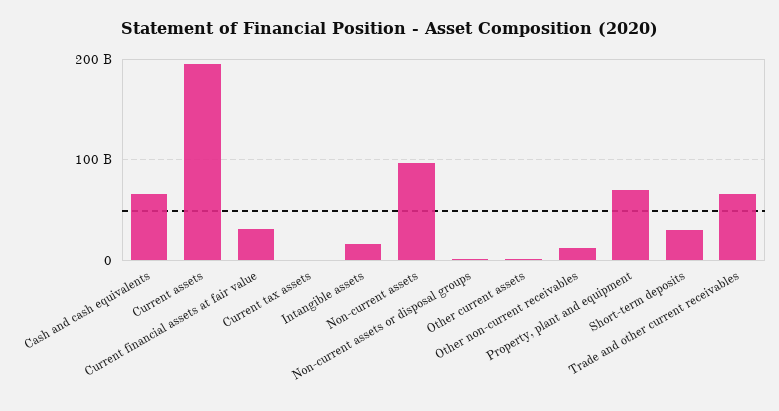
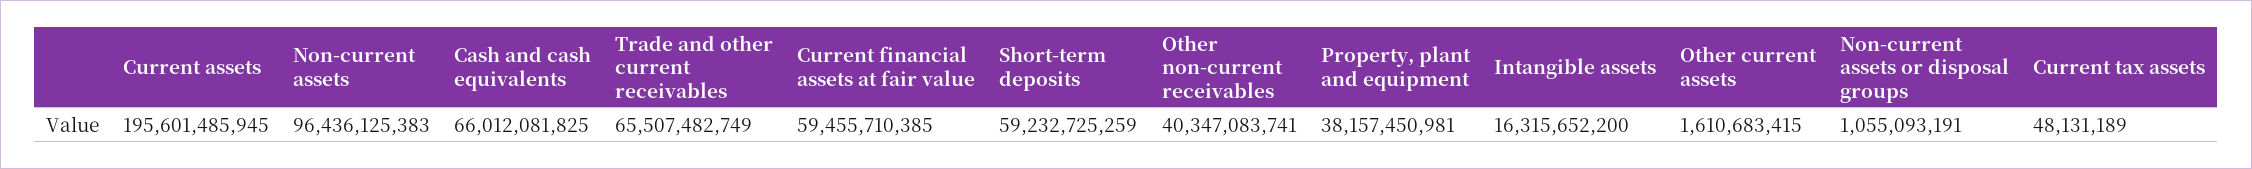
Current financial assets at fair value: 30000000000 -> 59455710385
Other non-current receivables: 10000000000 -> 40347083741
Property, plant and equipment: 70000000000 -> 38157450981
Short-term deposits: 30000000000 -> 59232725259

